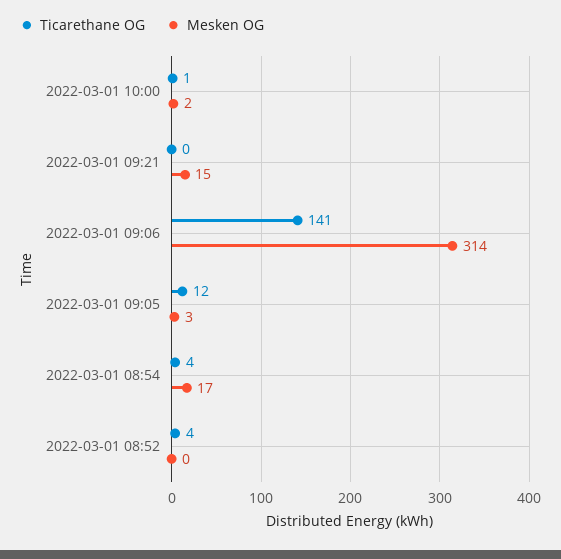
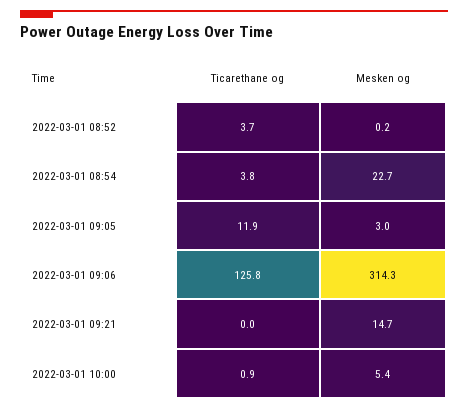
Mesken OG, 2022-03-01 10:00: 2 -> 5.4
Ticarethane OG, 2022-03-01 09:06: 141 -> 125.8
Mesken OG, 2022-03-01 08:54: 17 -> 22.7

